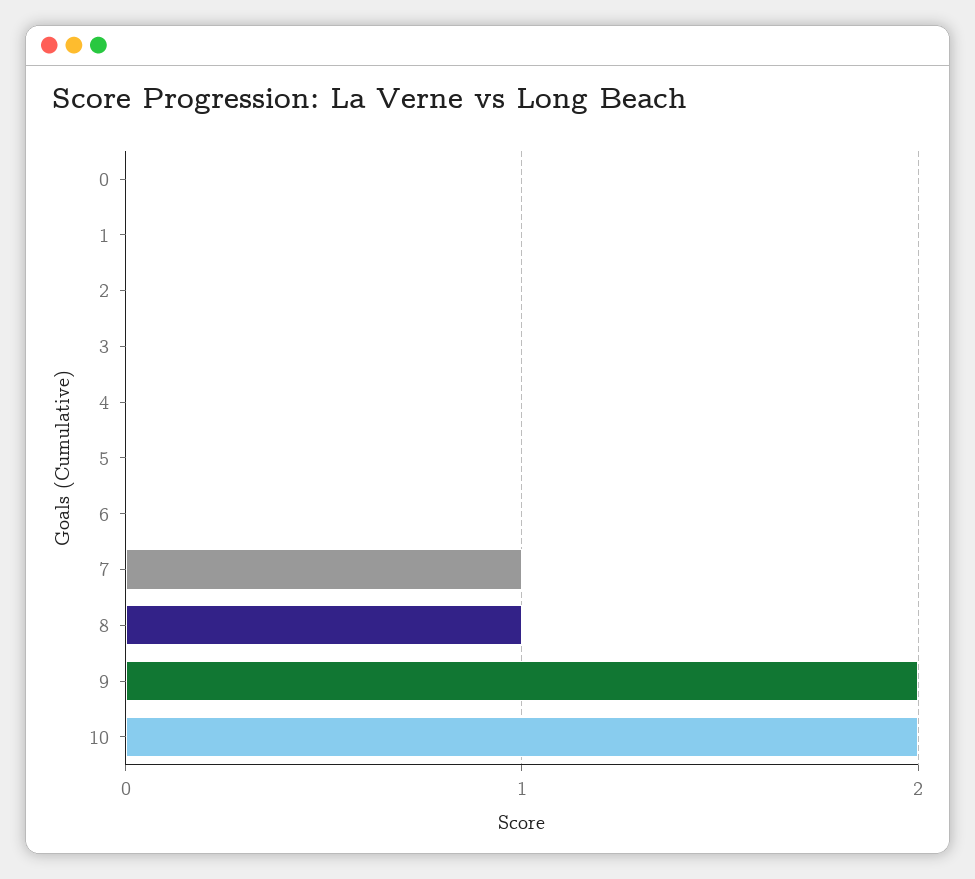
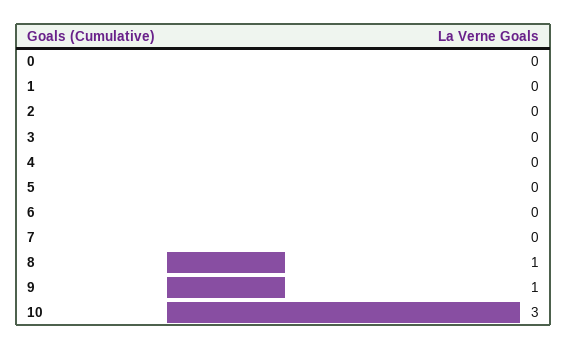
7: 1 -> 0
9: 2 -> 1
10: 2 -> 3

